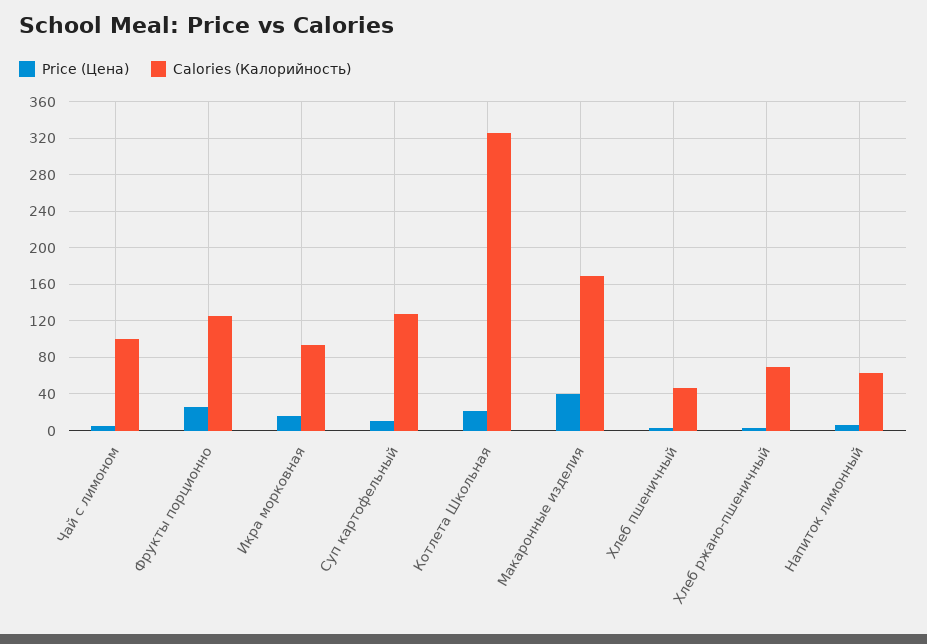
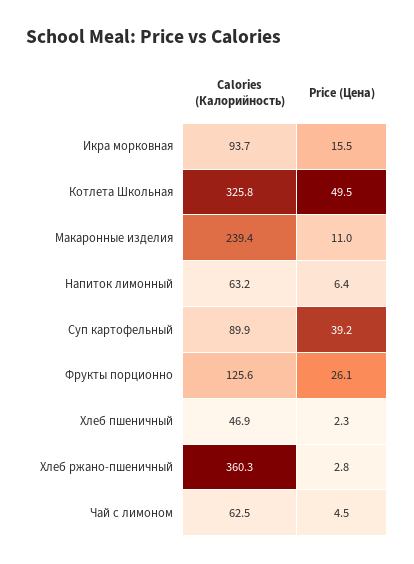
Calories (Калорийность), Чай с лимоном: 100 -> 62.5
Price (Цена), Суп картофельный: 10 -> 39.2
Calories (Калорийность), Суп картофельный: 130 -> 89.9
Price (Цена), Котлета Школьная: 20 -> 49.5
Price (Цена), Макаронные изделия: 40 -> 11
Calories (Калорийность), Макаронные изделия: 170 -> 239.4
Calories (Калорийность), Хлеб ржано-пшеничный: 70 -> 360.3

